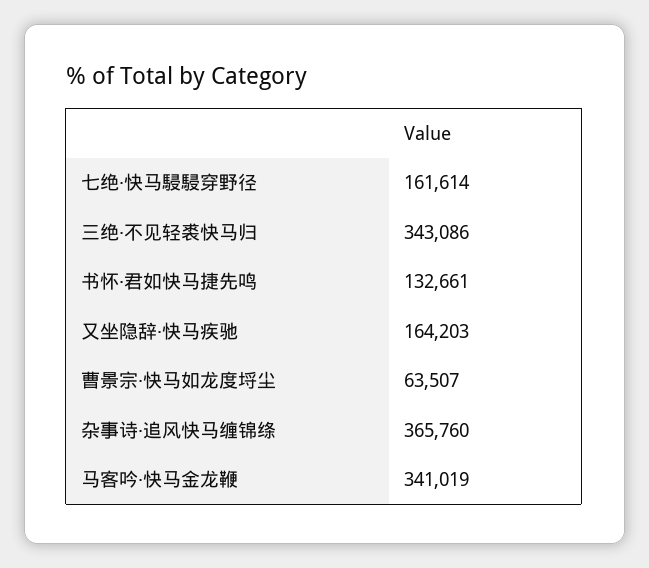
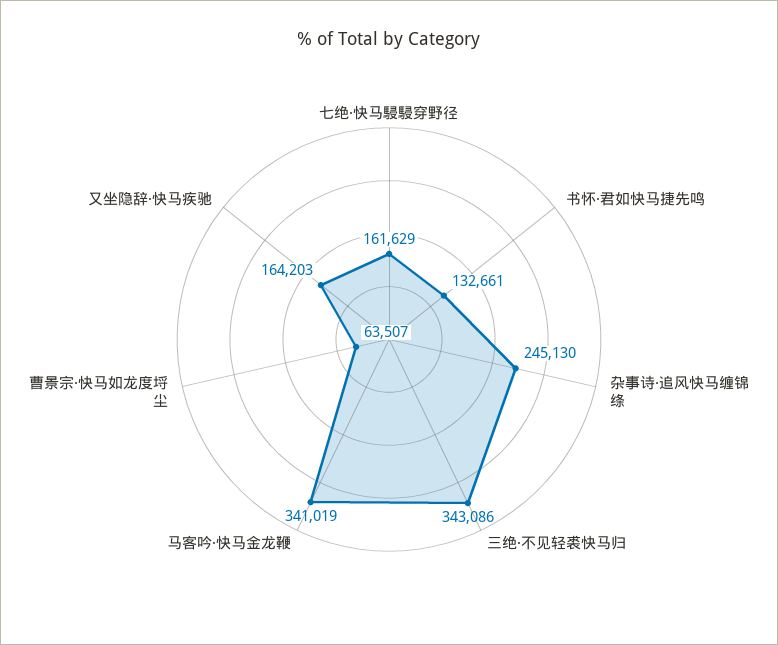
七绝·快马駸駸穿野径: 161614 -> 161629
杂事诗·追风快马缠锦绦: 365760 -> 245130

